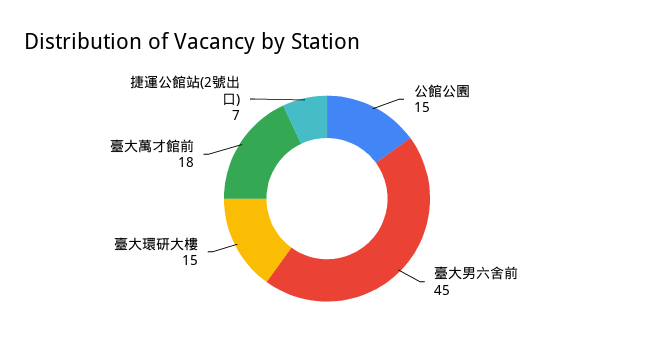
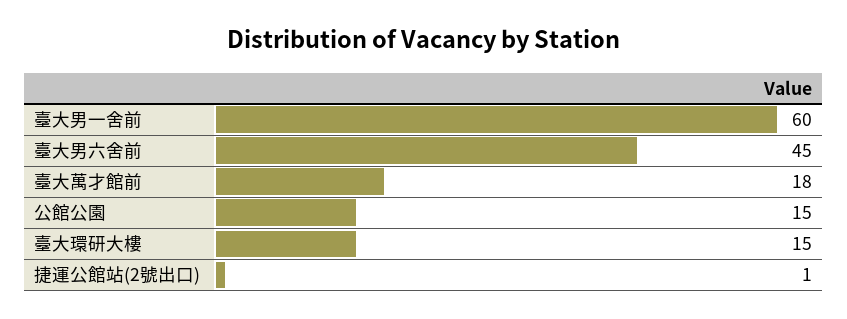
捷運公館站(2號出口): 7 -> 1
臺大男一舍前: none -> 60

